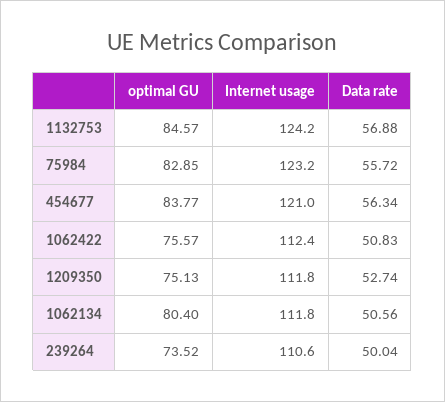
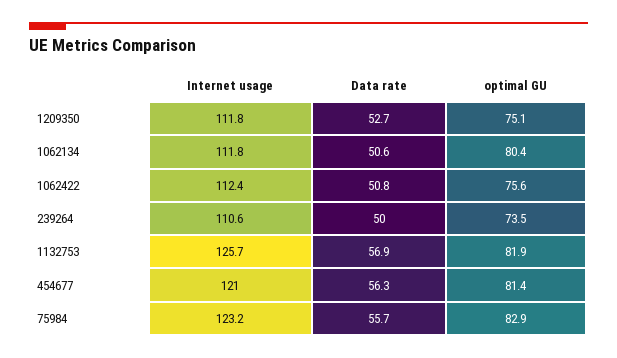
optimal GU, 1132753: 84.57 -> 81.9
Internet usage, 1132753: 124.2 -> 125.7
optimal GU, 454677: 83.77 -> 81.4

